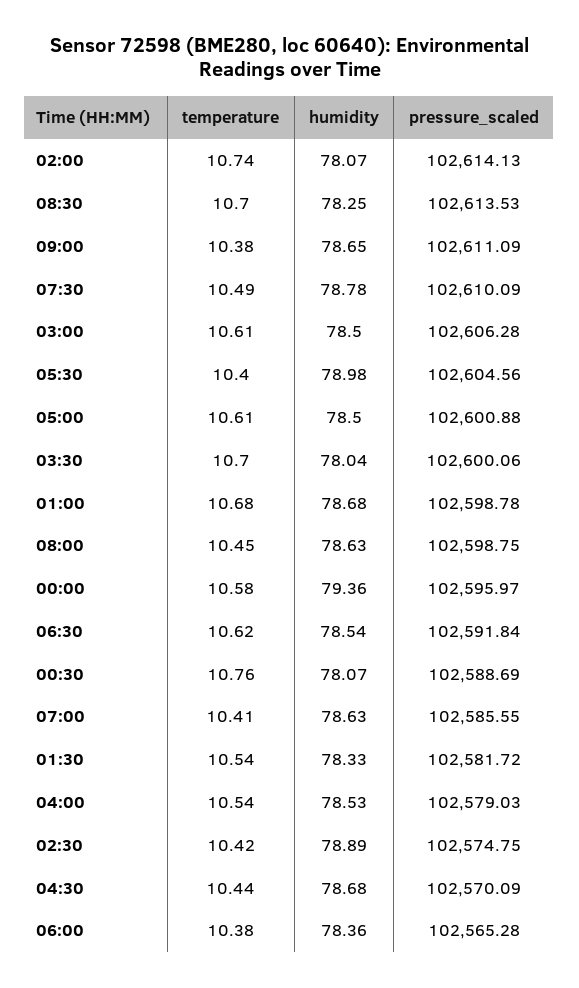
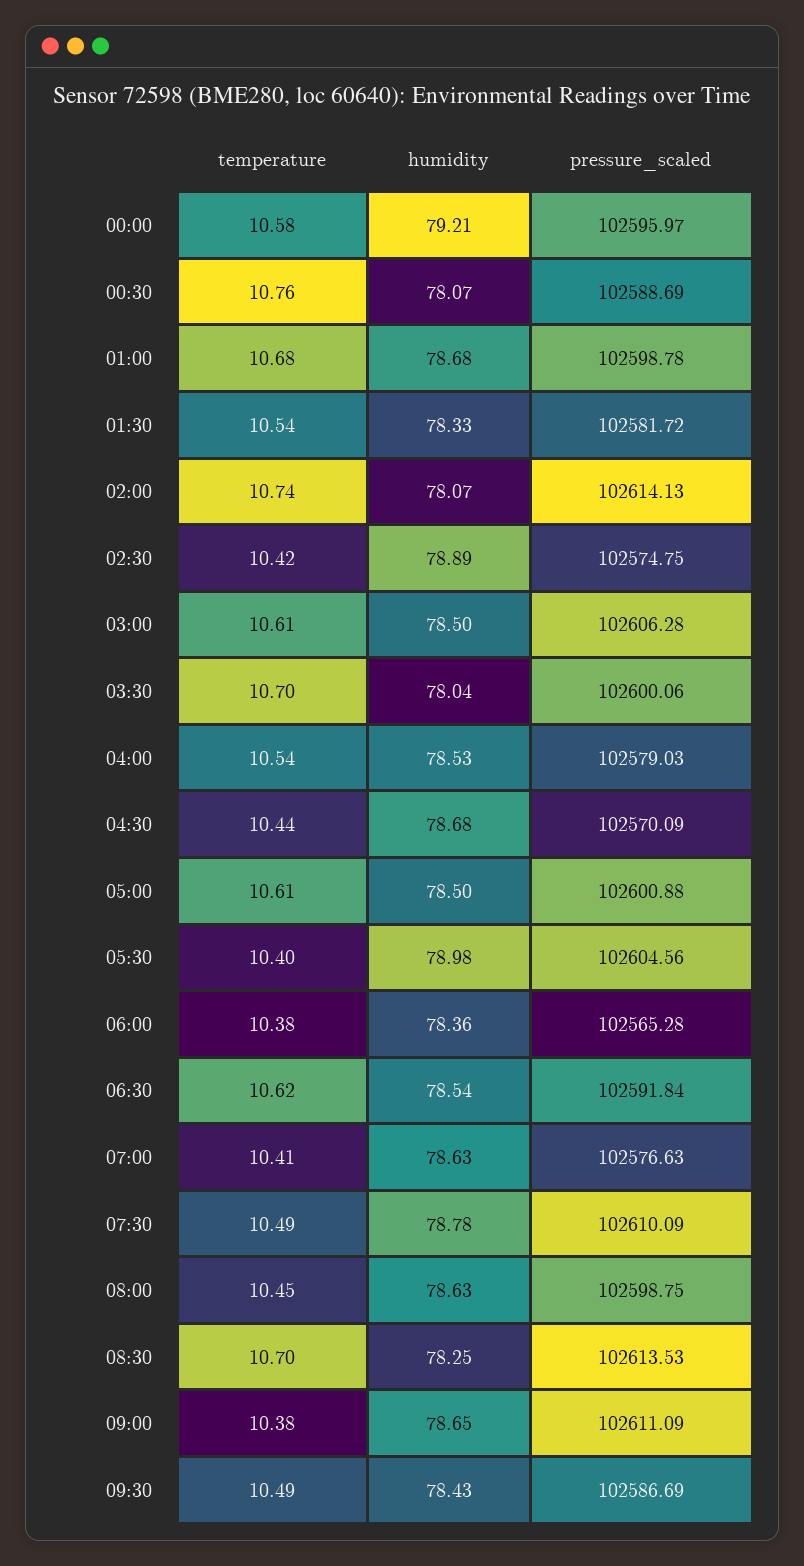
humidity, 00:00: 79.36 -> 79.21
pressure_scaled, 07:00: 102585.55 -> 102576.63
temperature, 09:30: none -> 10.49
humidity, 09:30: none -> 78.43
pressure_scaled, 09:30: none -> 102586.69

